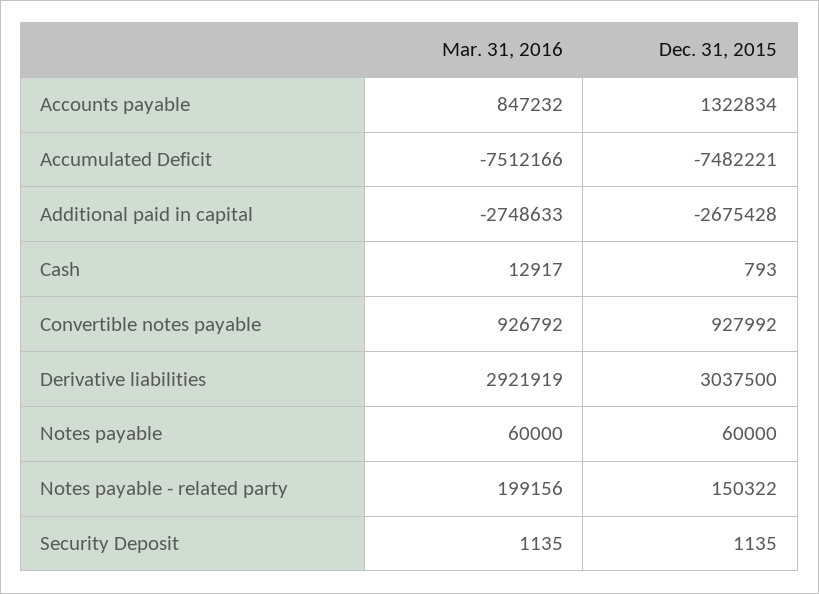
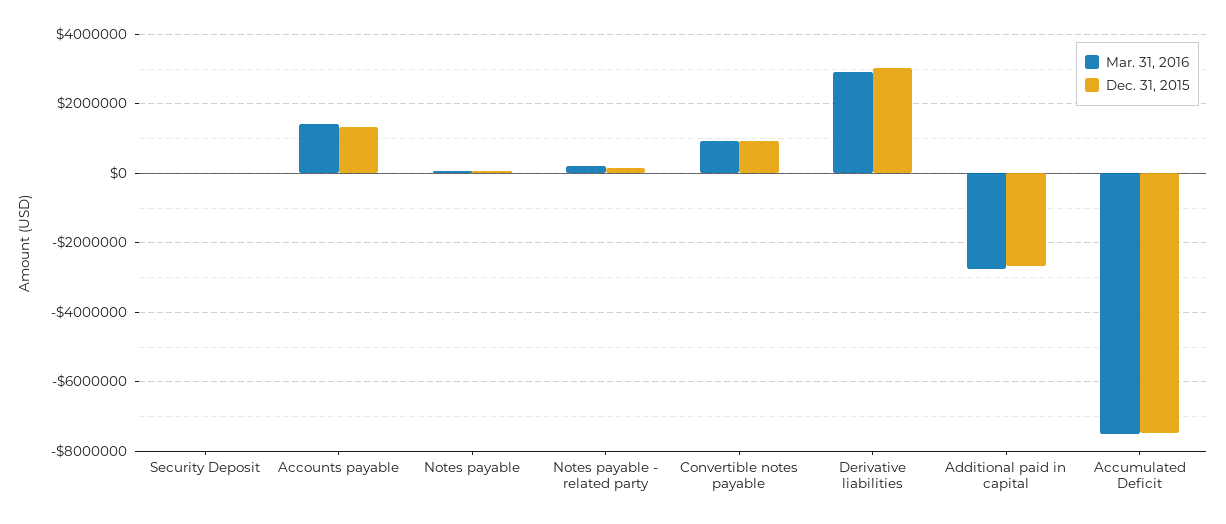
Mar. 31, 2016, Accounts payable: 847232 -> 1400000
Mar. 31, 2016, Cash: 12917 -> none
Dec. 31, 2015, Cash: 793 -> none

